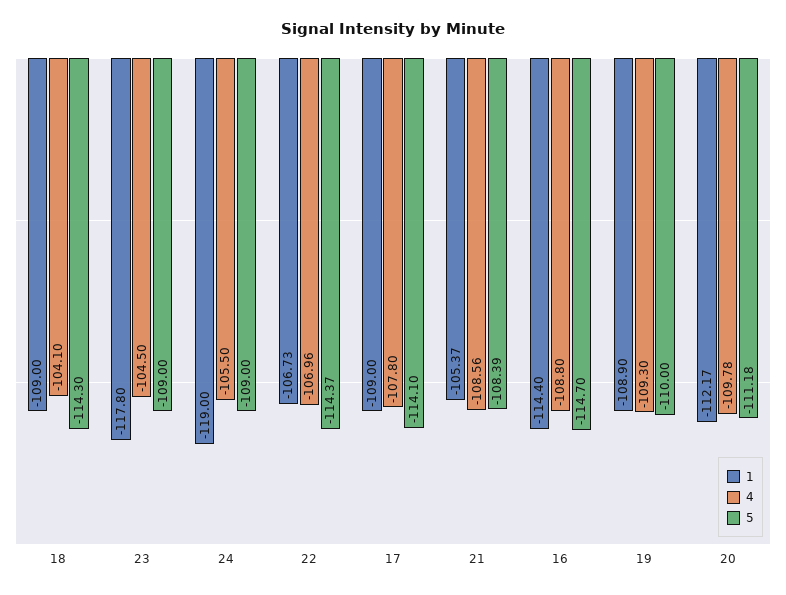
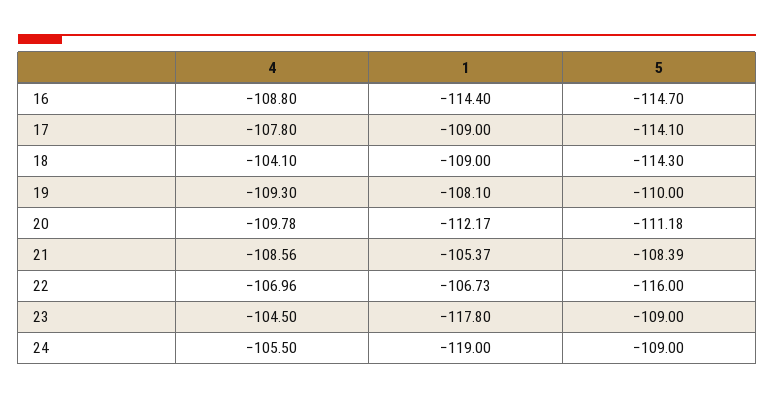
5, 22: -114.37 -> -116
1, 19: -108.9 -> -108.1

